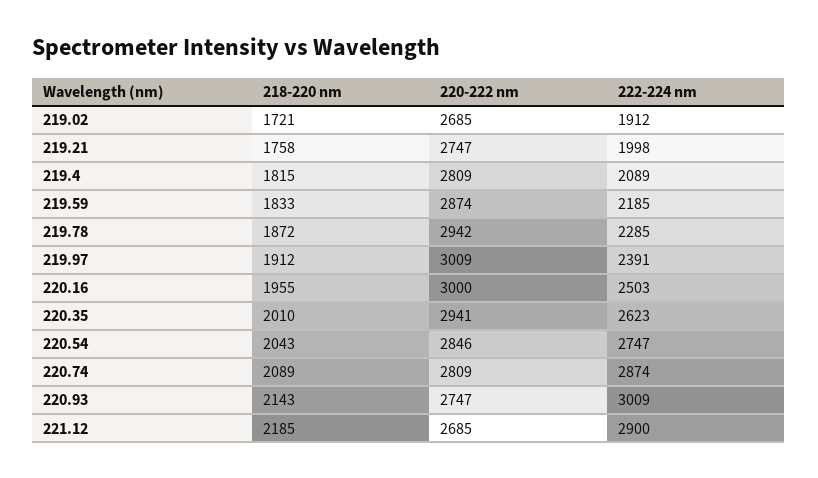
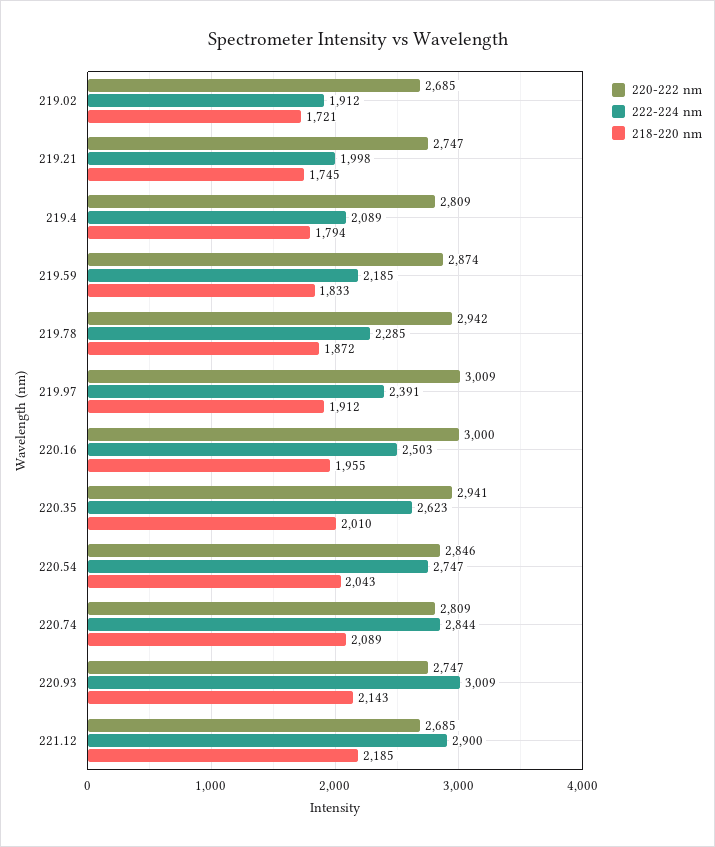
218-220 nm, 219.21: 1758 -> 1745
218-220 nm, 219.4: 1815 -> 1794
222-224 nm, 220.74: 2874 -> 2844

